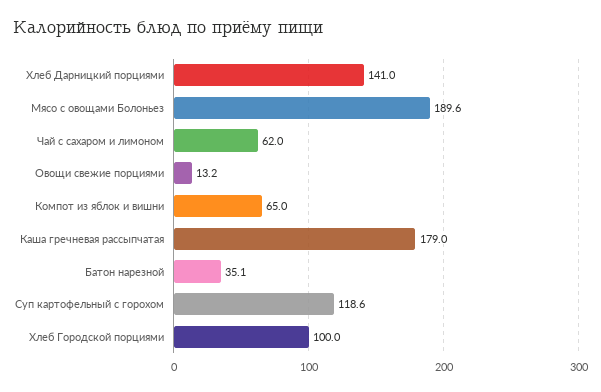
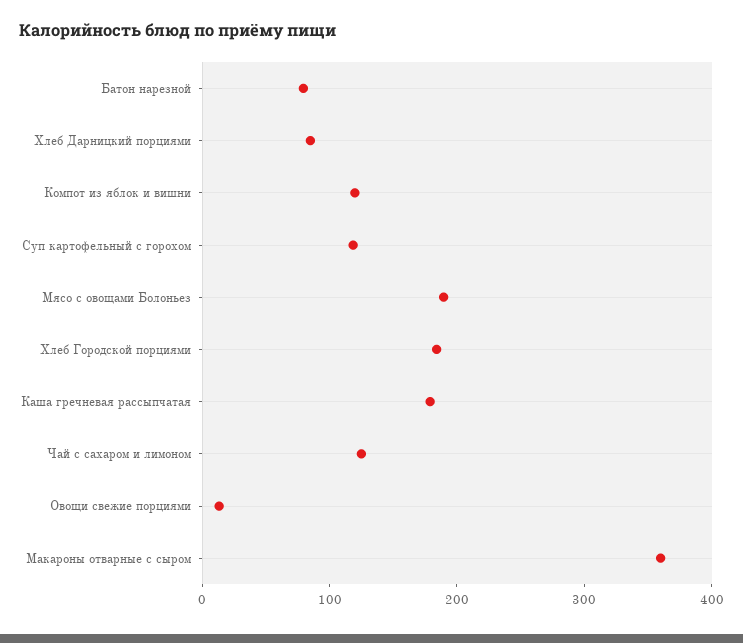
Хлеб Дарницкий порциями: 141 -> 80
Чай с сахаром и лимоном: 62 -> 120
Компот из яблок и вишни: 65 -> 120
Батон нарезной: 35.1 -> 80
Хлеб Городской порциями: 100 -> 180
Макароны отварные с сыром: none -> 360

